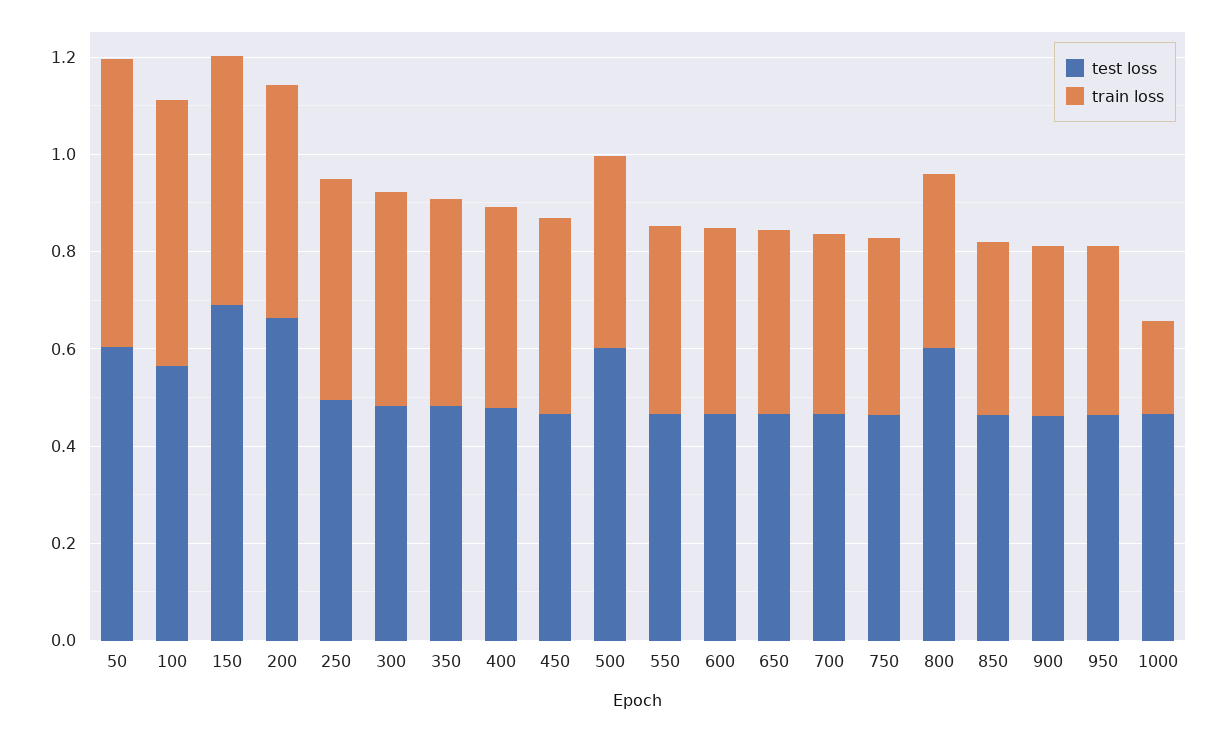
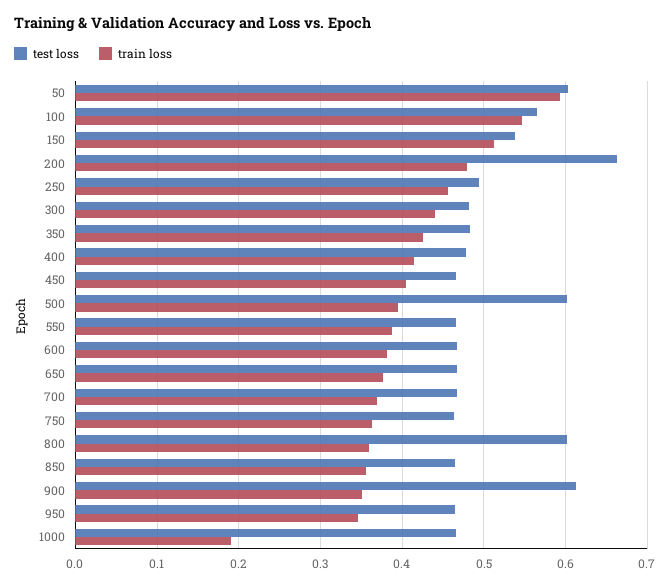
test loss, 150: 0.7 -> 0.54
test loss, 900: 0.45 -> 0.61

